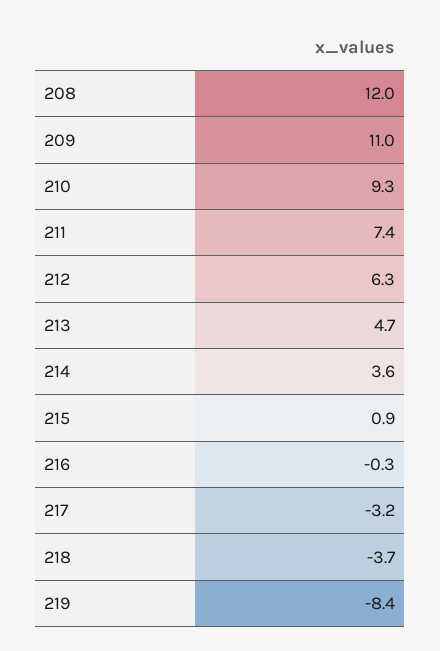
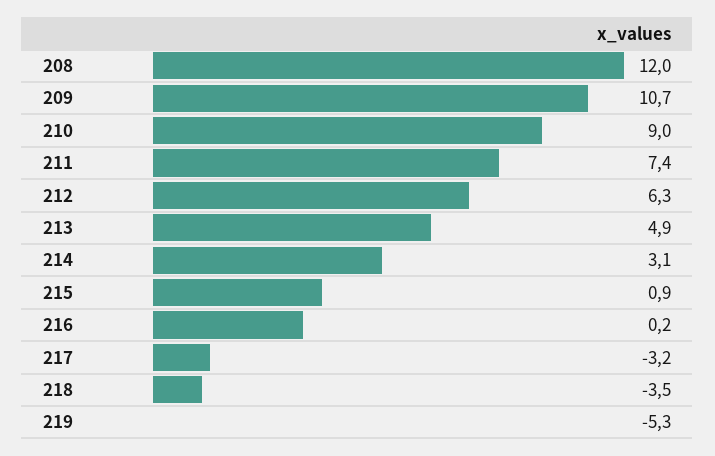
209: 11 -> 10.7
210: 9.3 -> 9
213: 4.7 -> 4.9
214: 3.6 -> 3.1
216: -0.3 -> 0.2
218: -3.7 -> -3.5
219: -8.4 -> -5.3

